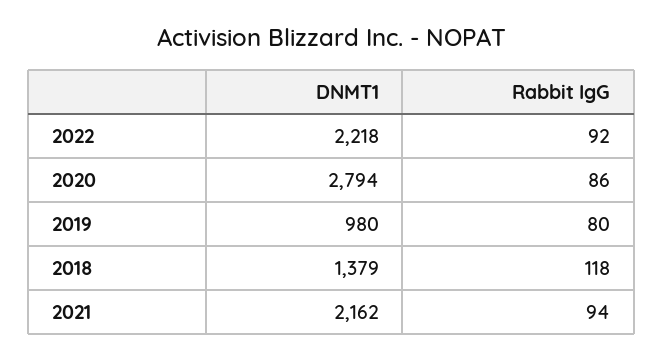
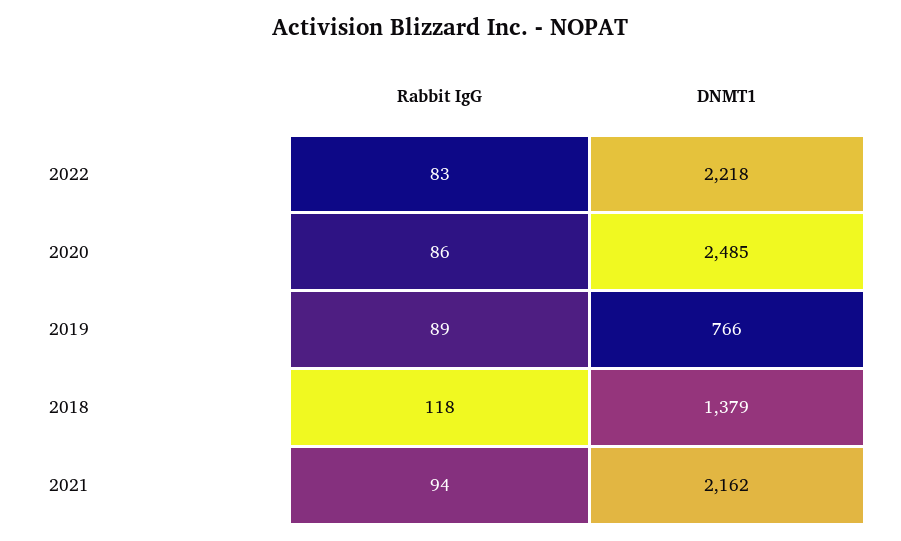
Rabbit IgG, 2022: 92 -> 83
DNMT1, 2020: 2794 -> 2485
DNMT1, 2019: 980 -> 766
Rabbit IgG, 2019: 80 -> 89

